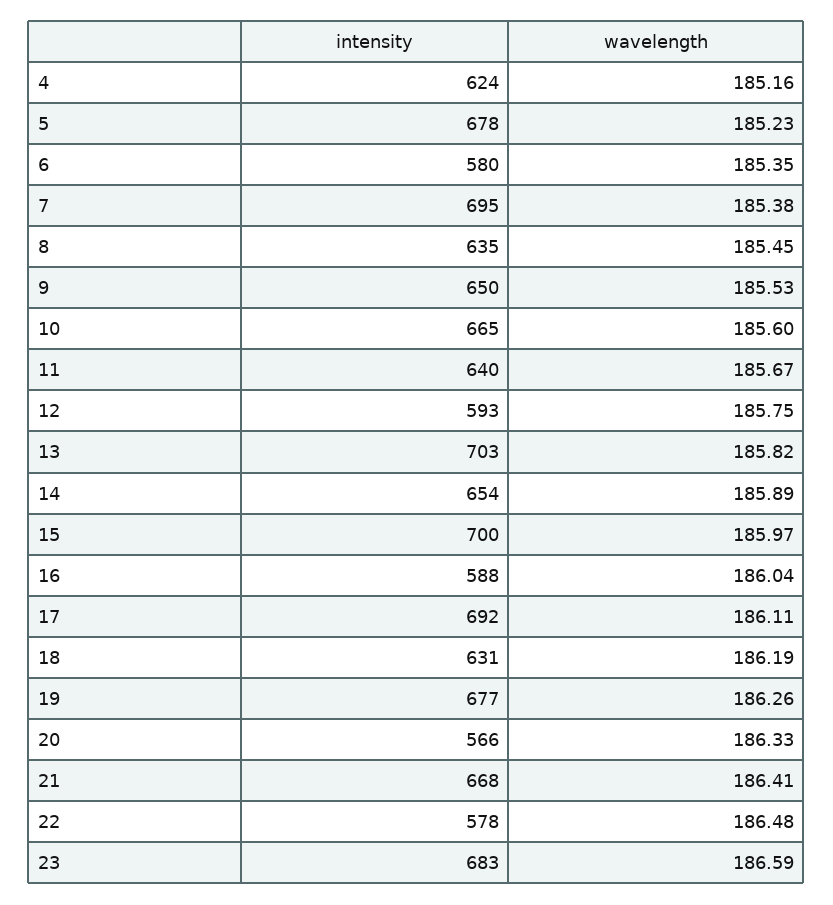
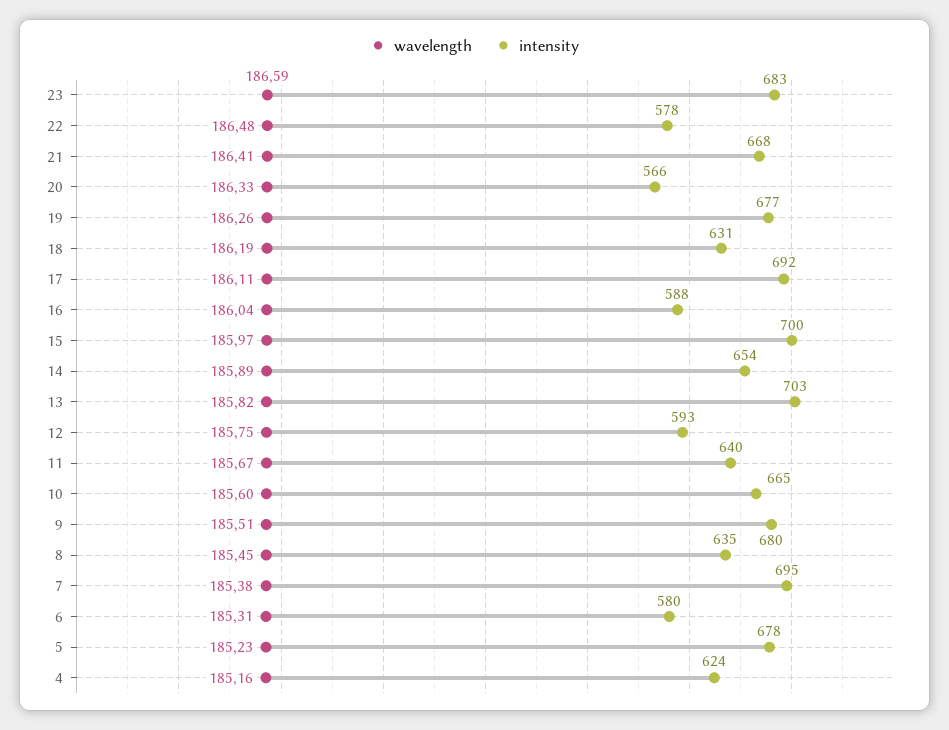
wavelength, 6: 185.35 -> 185.31
intensity, 9: 650 -> 680
wavelength, 9: 185.53 -> 185.51

